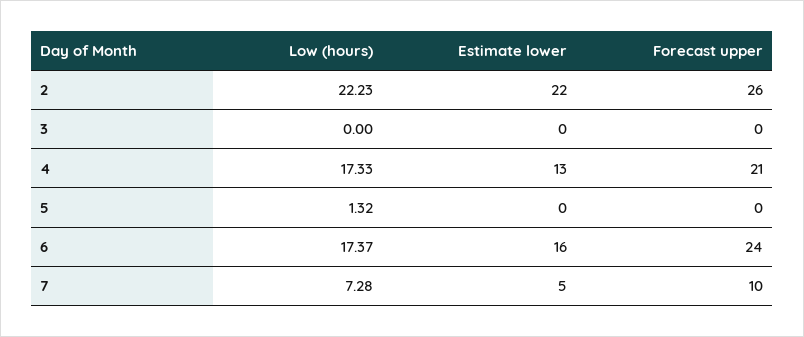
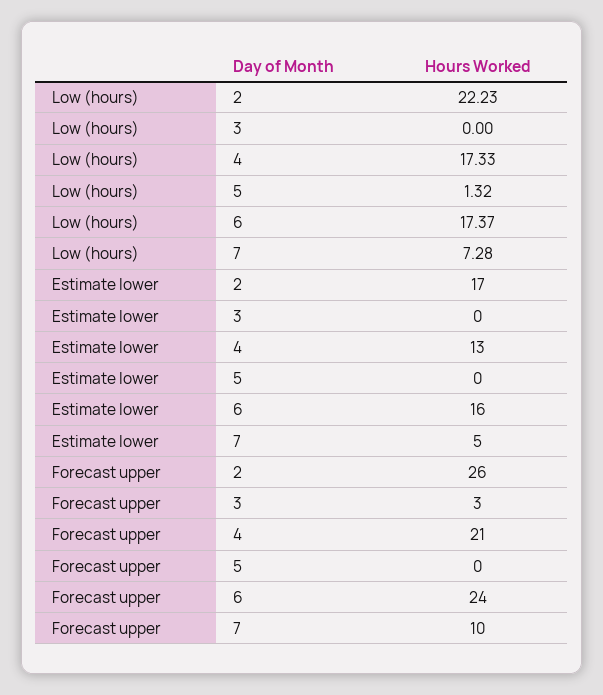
Estimate lower, 2: 22 -> 17
Forecast upper, 3: 0 -> 3

